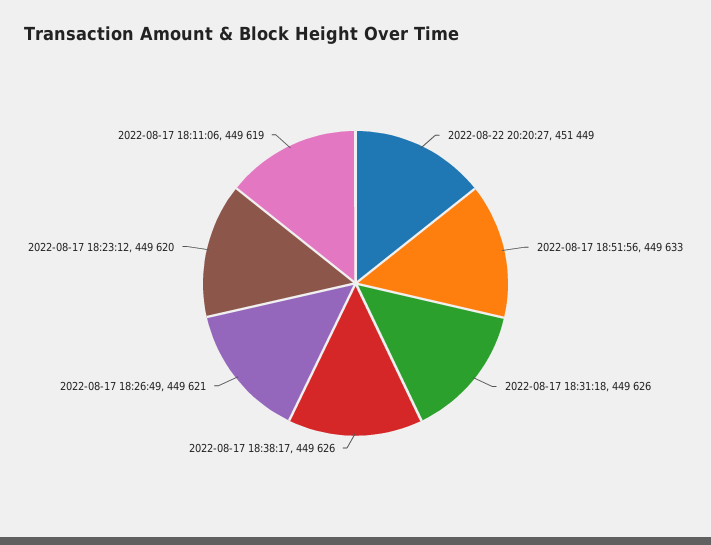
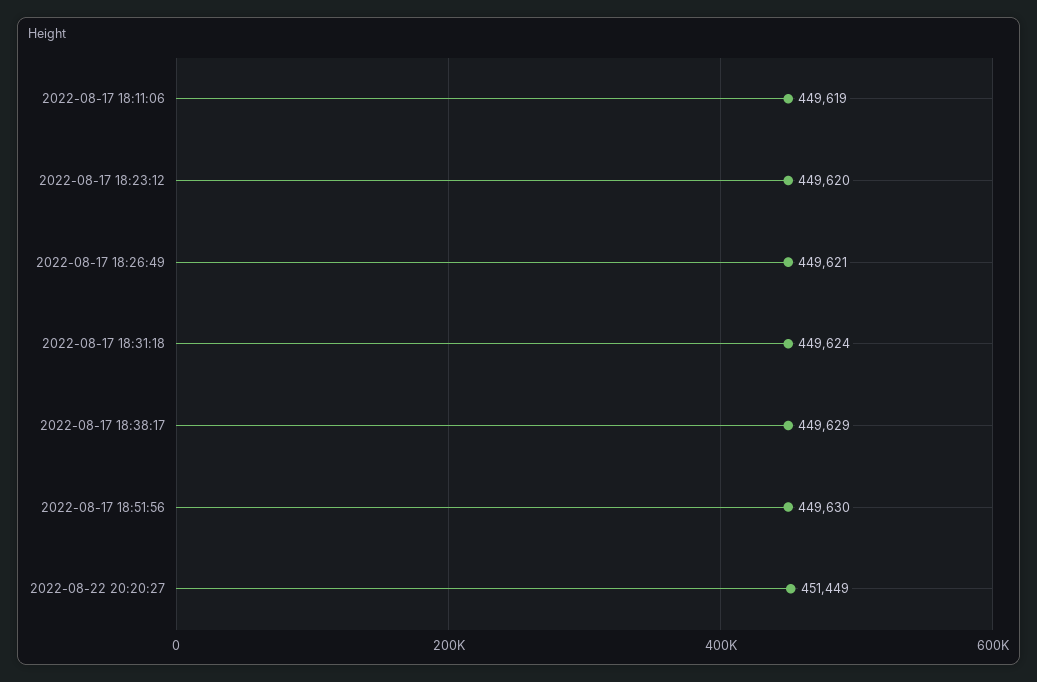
2022-08-17 18:51:56: 449633 -> 449630
2022-08-17 18:31:18: 449626 -> 449624
2022-08-17 18:38:17: 449626 -> 449629

